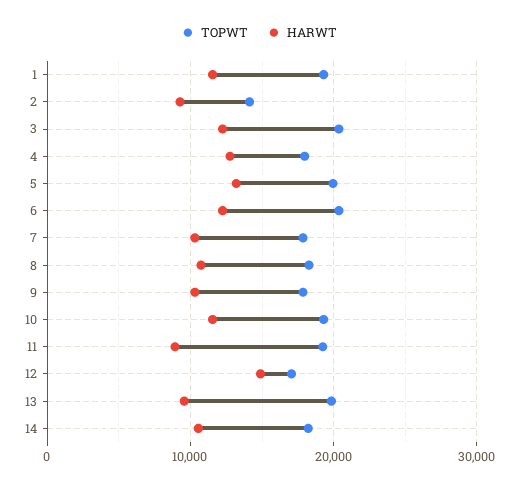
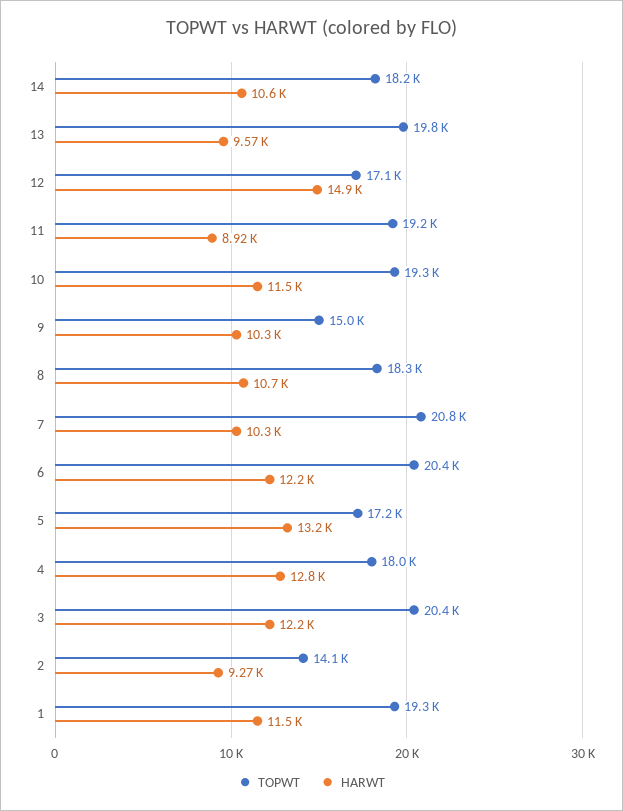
TOPWT, 5: 20000 -> 17200
TOPWT, 7: 18000 -> 20800
TOPWT, 9: 18000 -> 15000

